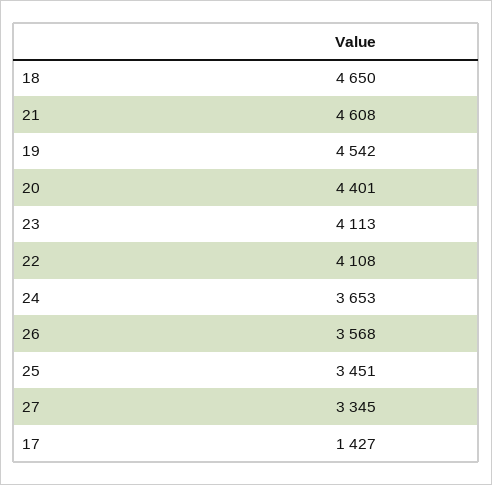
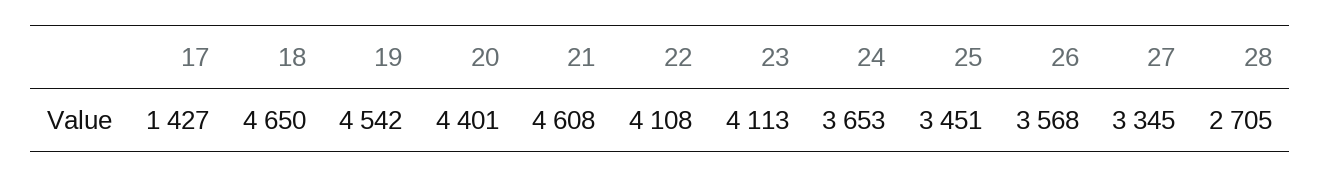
28: none -> 2705

